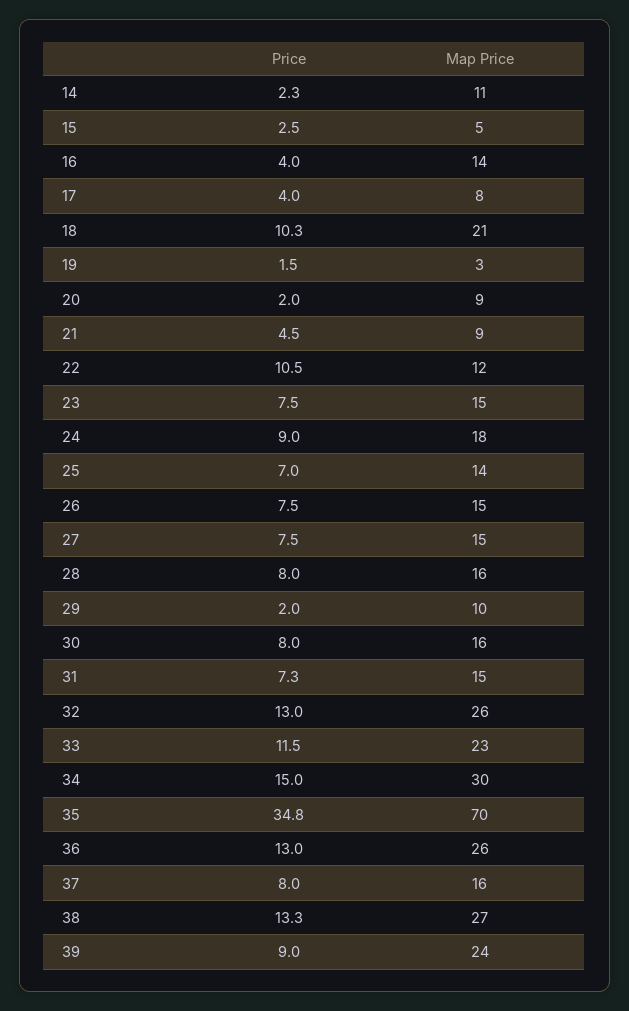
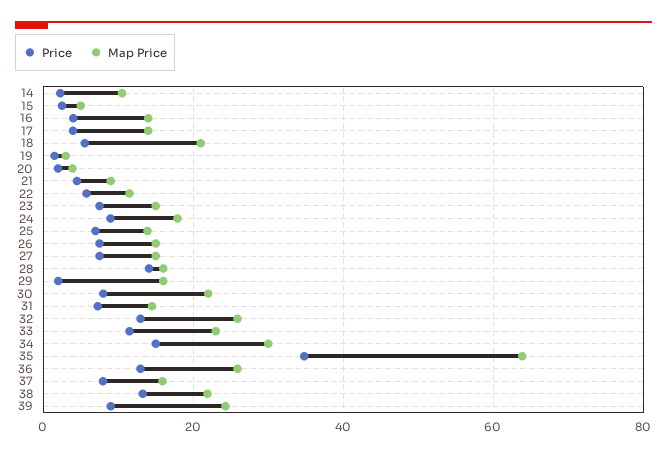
Map Price, 17: 8 -> 14
Price, 18: 10.3 -> 6
Map Price, 20: 9 -> 4
Price, 22: 10.5 -> 6
Price, 28: 8 -> 14
Map Price, 29: 10 -> 16
Map Price, 30: 16 -> 22
Map Price, 35: 70 -> 64
Map Price, 38: 27 -> 22

